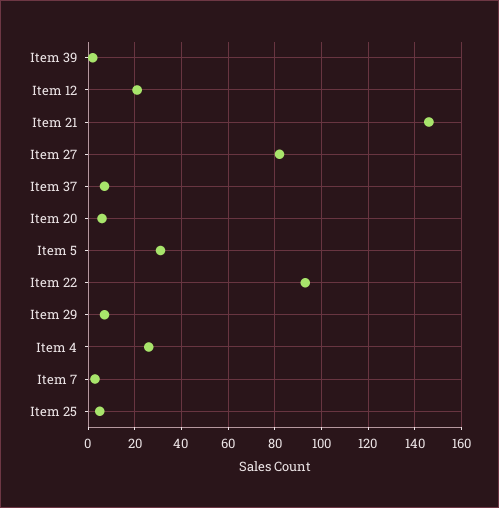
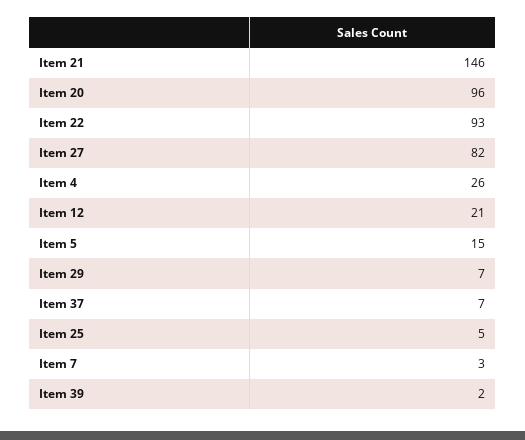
Item 20: 5 -> 96
Item 5: 30 -> 15

